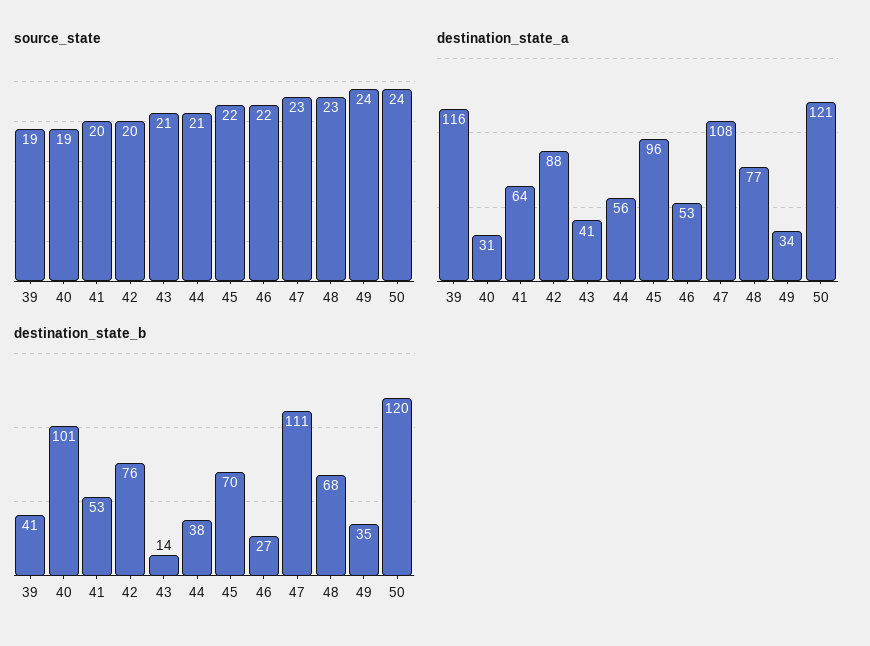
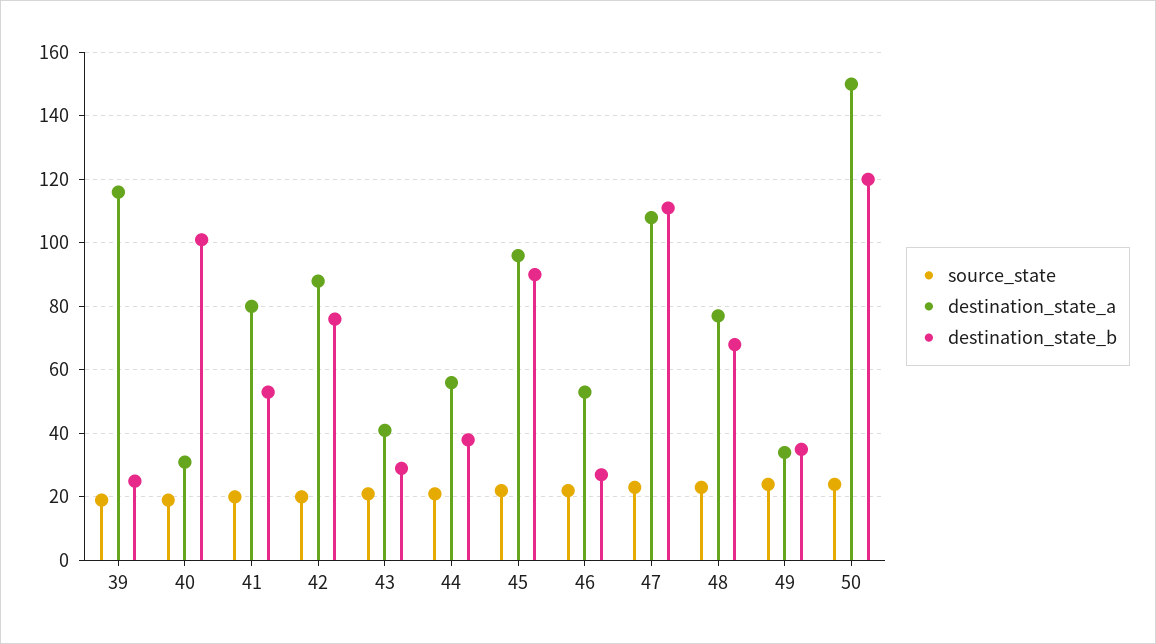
destination_state_a, 41: 64 -> 80
destination_state_a, 50: 121 -> 150
destination_state_b, 39: 41 -> 25
destination_state_b, 43: 14 -> 30
destination_state_b, 45: 70 -> 90

